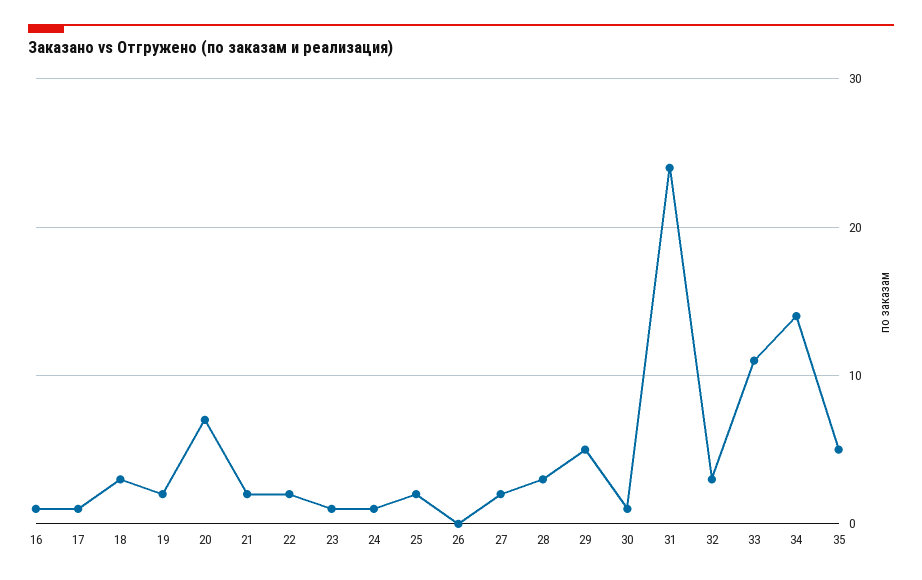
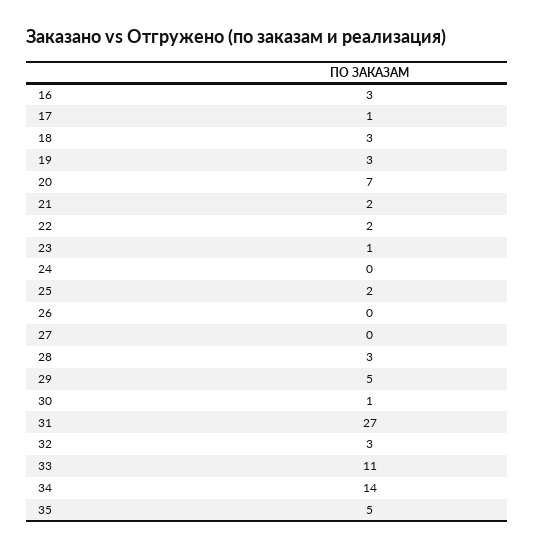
16: 1 -> 3
19: 2 -> 3
24: 1 -> 0
27: 2 -> 0
31: 24 -> 27

